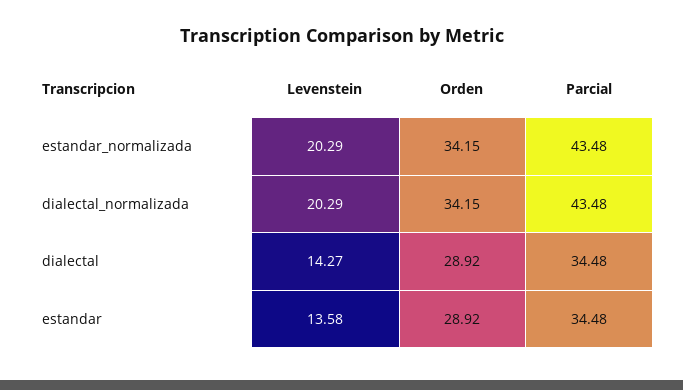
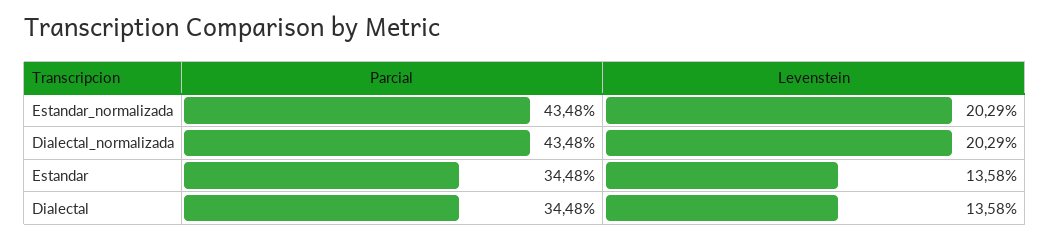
Orden, estandar_normalizada: 34.15 -> none
Orden, dialectal_normalizada: 34.15 -> none
Levenstein, dialectal: 14.27 -> 13.58
Orden, dialectal: 28.92 -> none
Orden, estandar: 28.92 -> none

